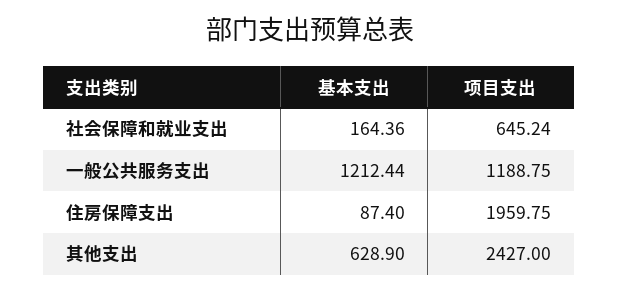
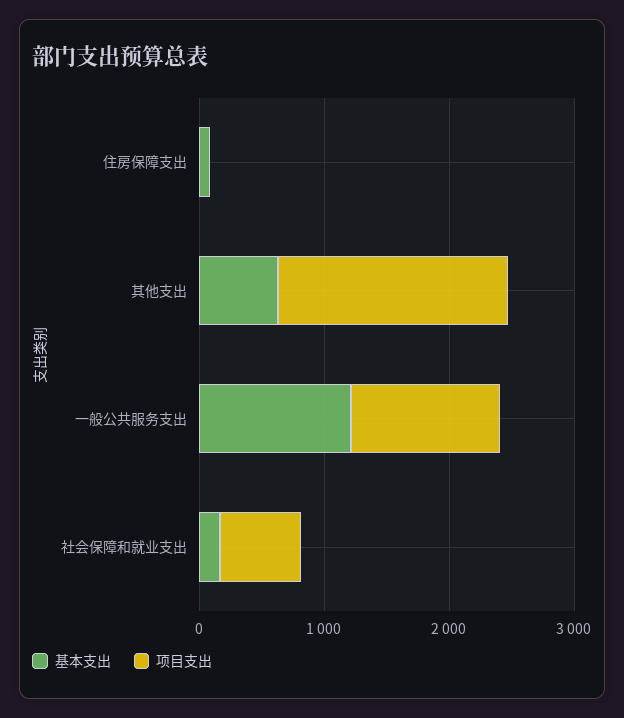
项目支出, 住房保障支出: 1959.75 -> 0
项目支出, 其他支出: 2427 -> 1800

